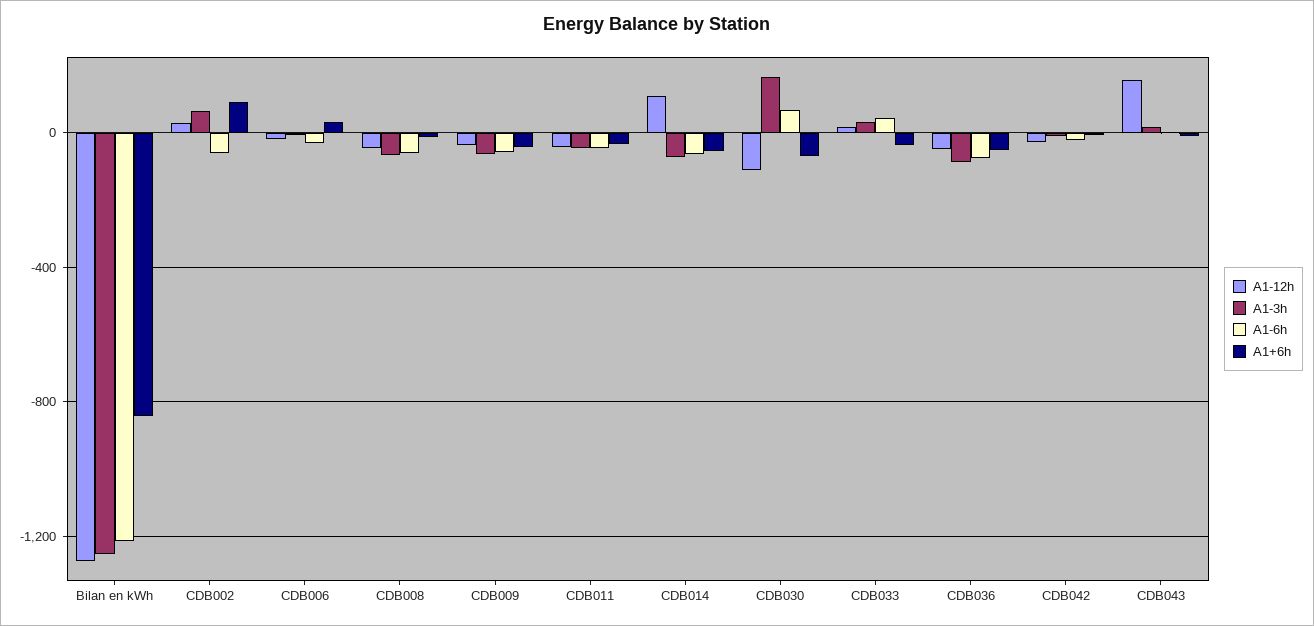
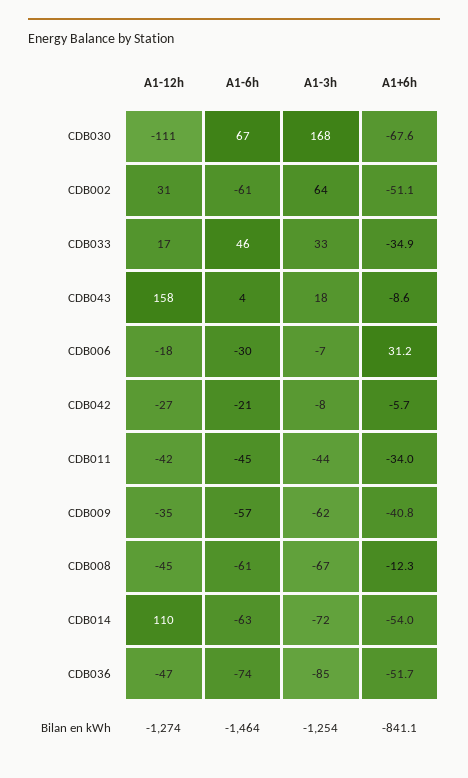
A1-6h, Bilan en kWh: -1200 -> -1464
A1+6h, CDB002: 100 -> -51.1

